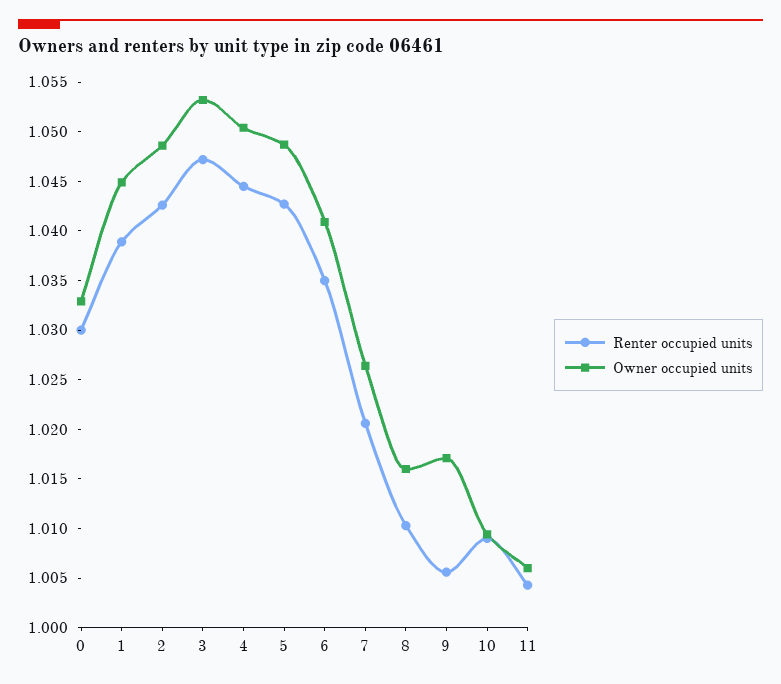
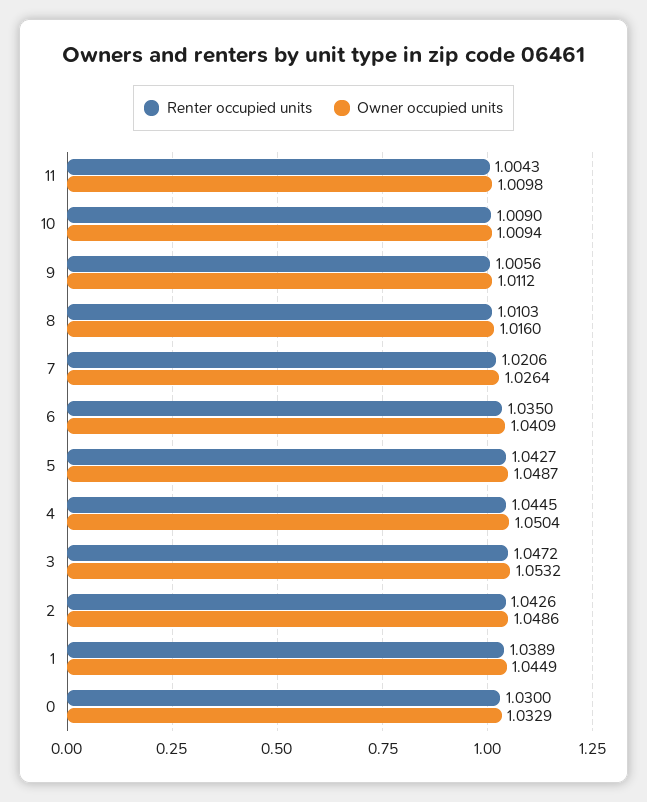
Owner occupied units, 9: 1.017 -> 1.0112
Owner occupied units, 11: 1.006 -> 1.0098

